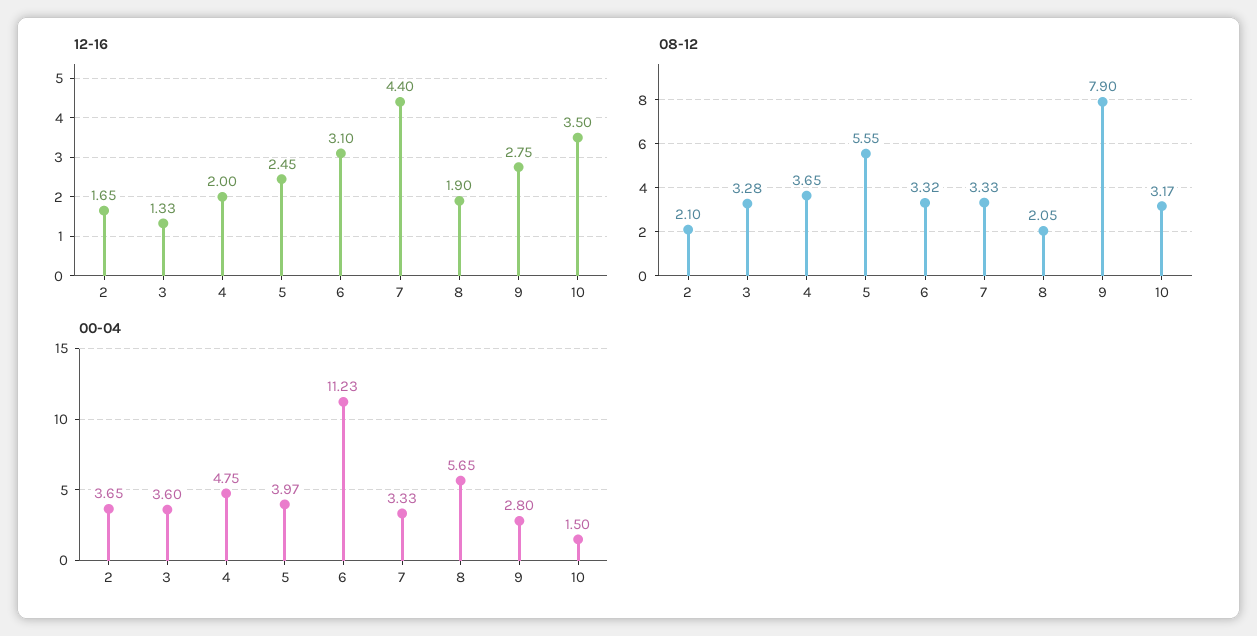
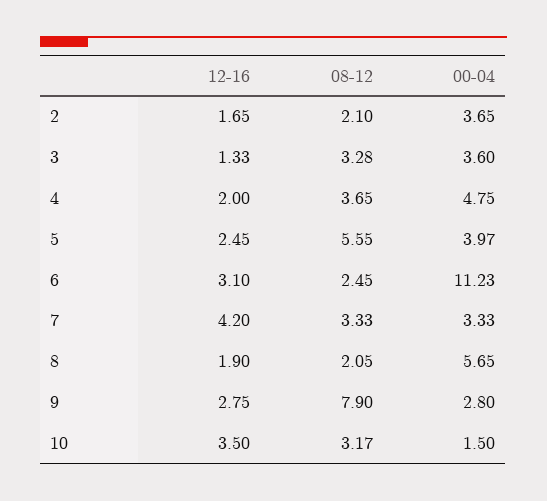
12-16, 7: 4.4 -> 4.2
08-12, 6: 3.32 -> 2.45

